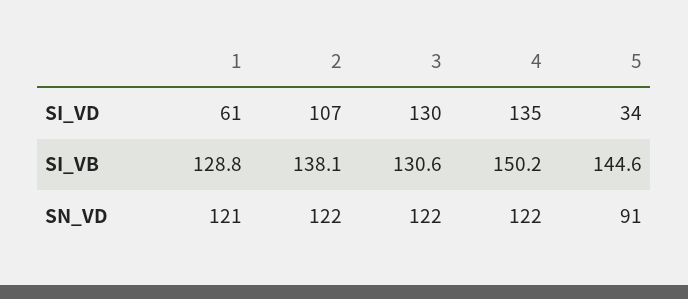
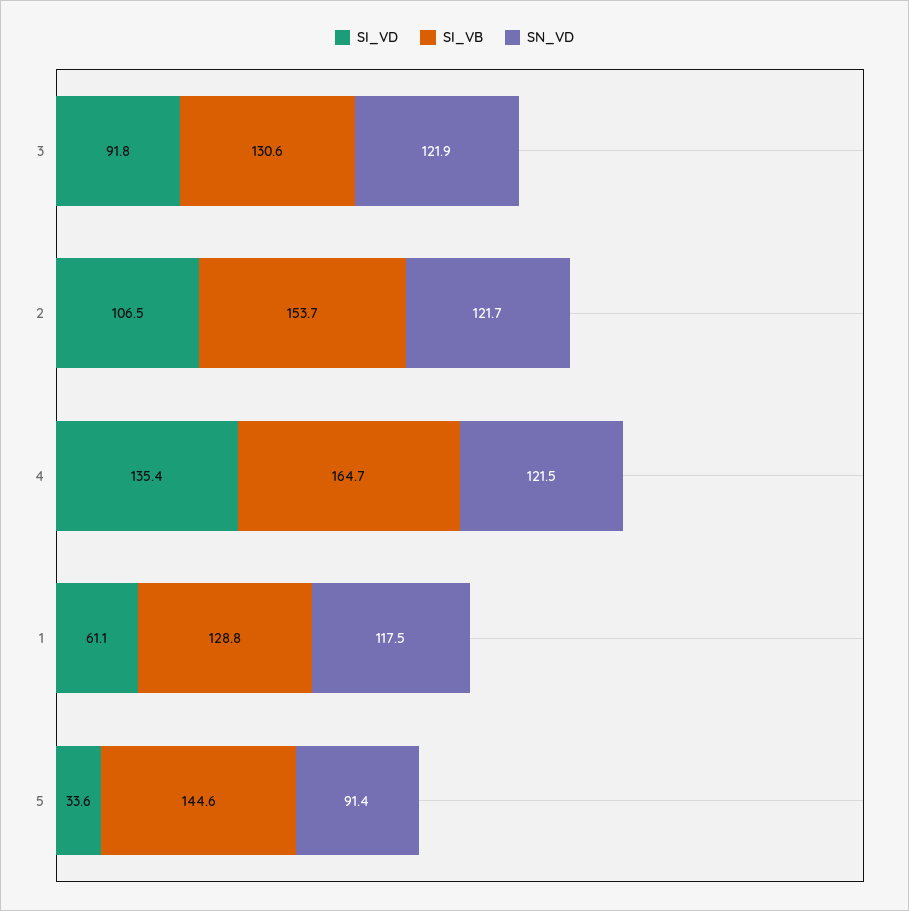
SI_VD, 3: 130 -> 91.8
SI_VB, 2: 138.1 -> 153.7
SI_VB, 4: 150.2 -> 164.7
SN_VD, 1: 121 -> 117.5

